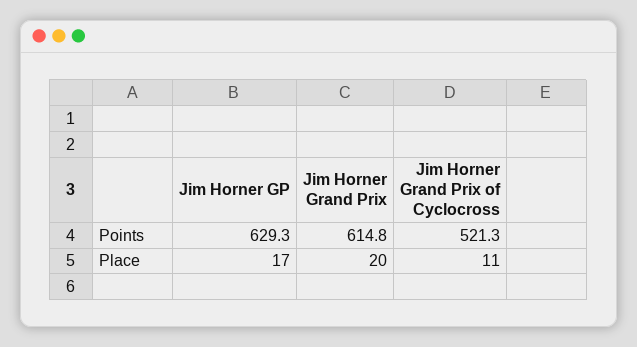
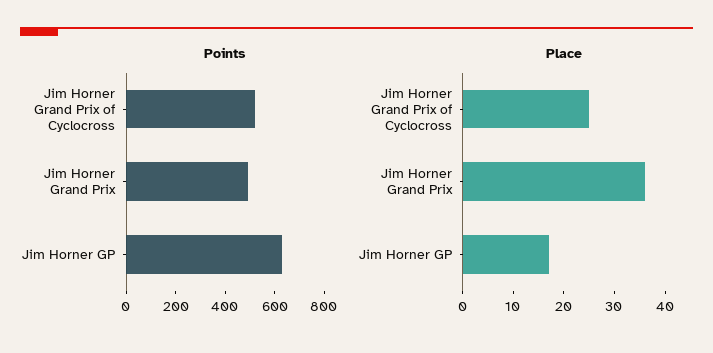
Points, Jim Horner Grand Prix: 614.8 -> 500
Place, Jim Horner Grand Prix: 20 -> 35
Place, Jim Horner Grand Prix of Cyclocross: 11 -> 25

